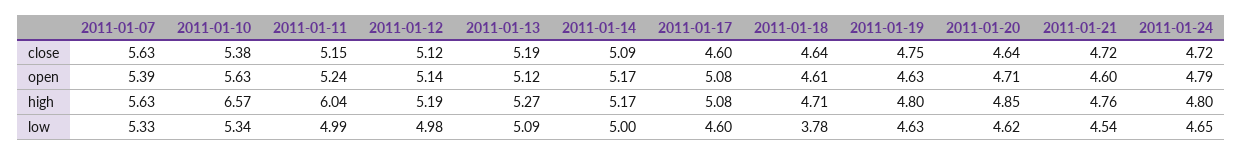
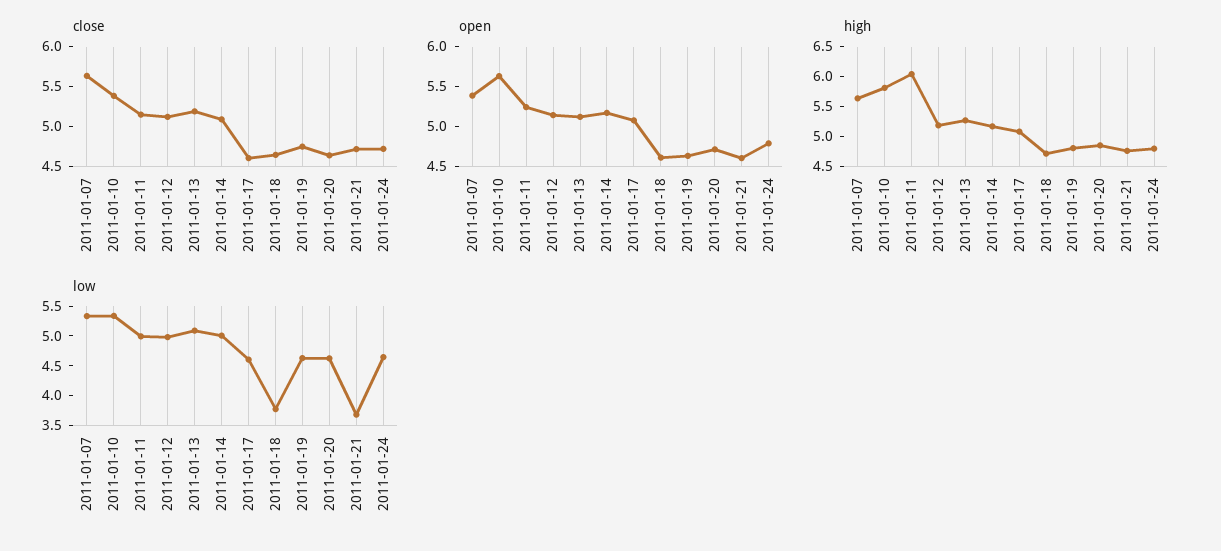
high, 2011-01-10: 6.57 -> 5.75
low, 2011-01-21: 4.54 -> 3.75

